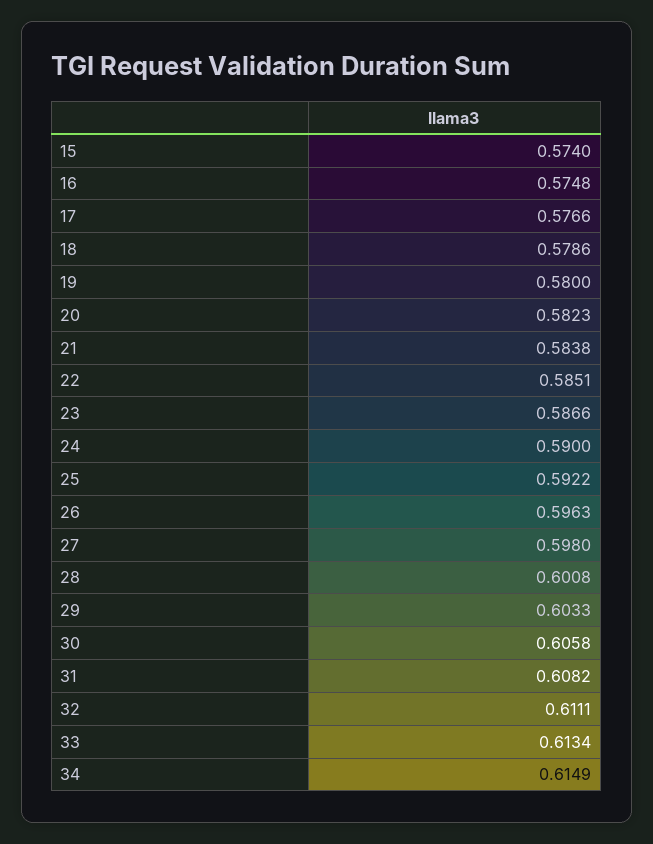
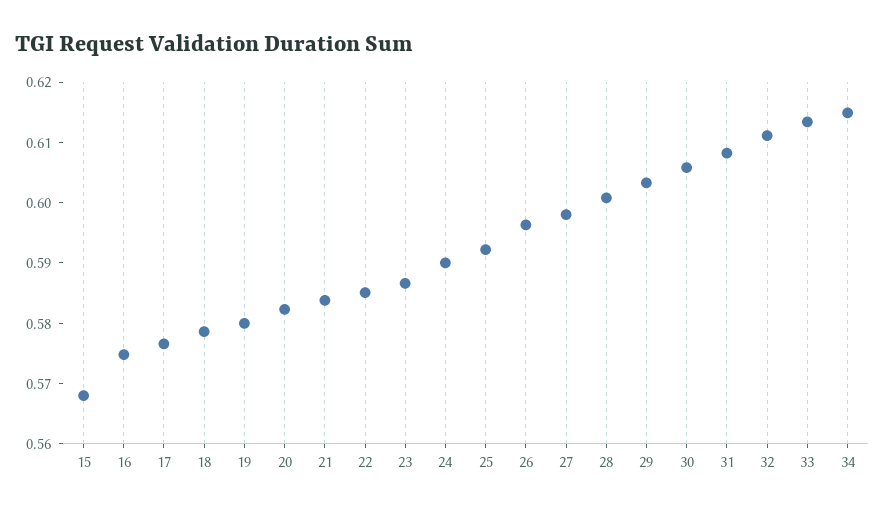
15: 0.574 -> 0.568

